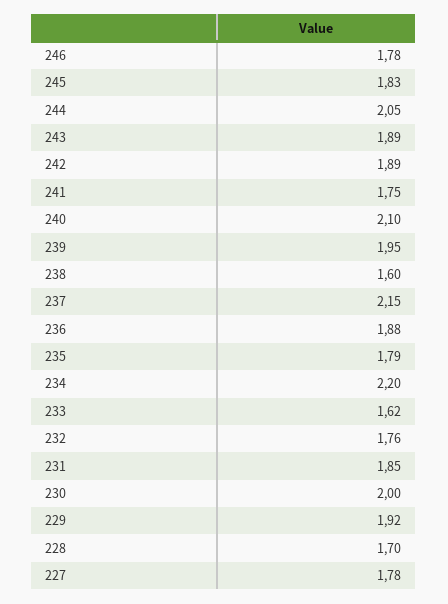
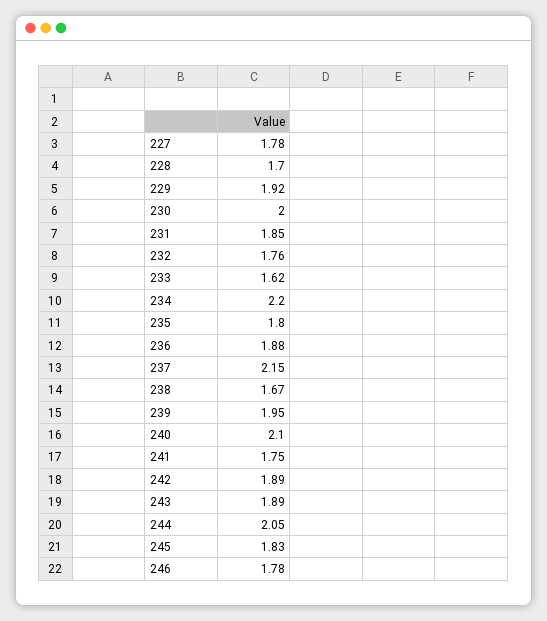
238: 1.6 -> 1.67
235: 1.79 -> 1.8

